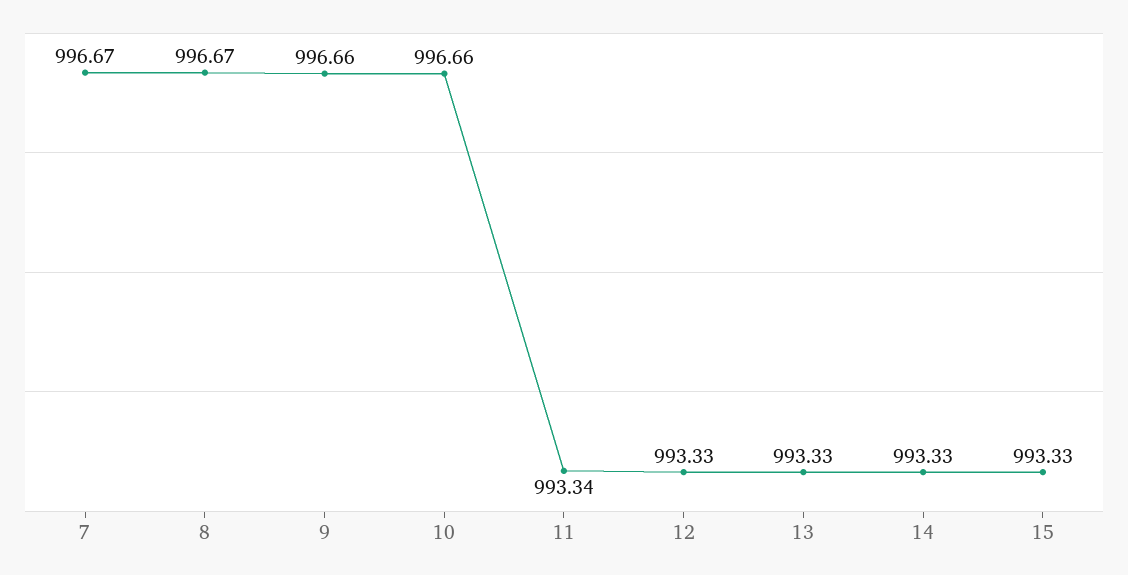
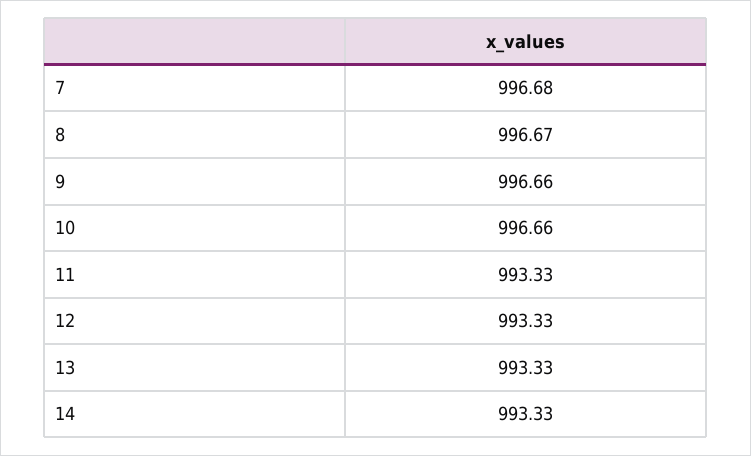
7: 996.67 -> 996.68
11: 993.34 -> 993.33
15: 993.33 -> none

